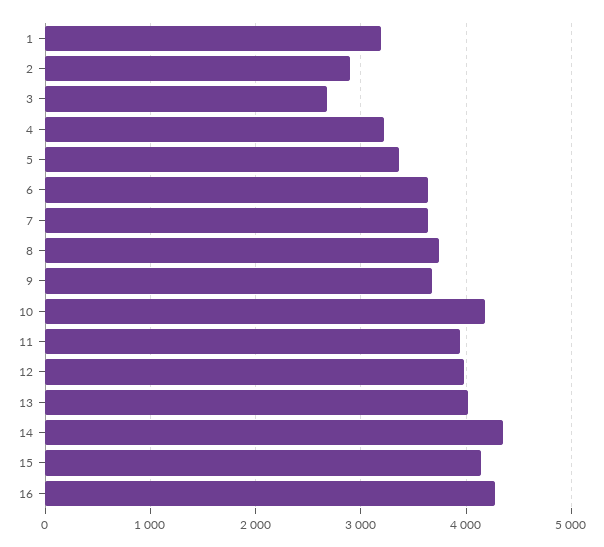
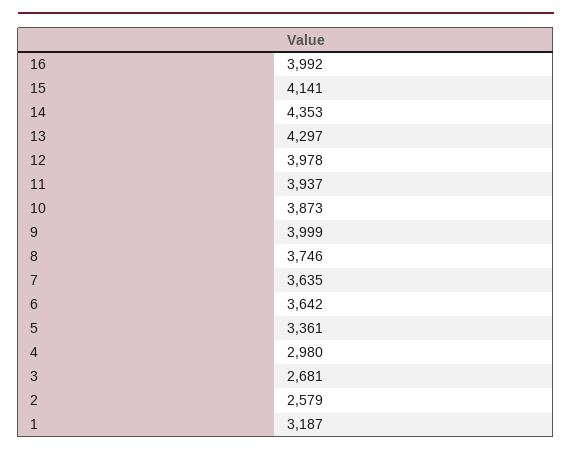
2: 2900 -> 2579
4: 3200 -> 2980
9: 3700 -> 3999
10: 4200 -> 3873
13: 4000 -> 4297
16: 4300 -> 3992

